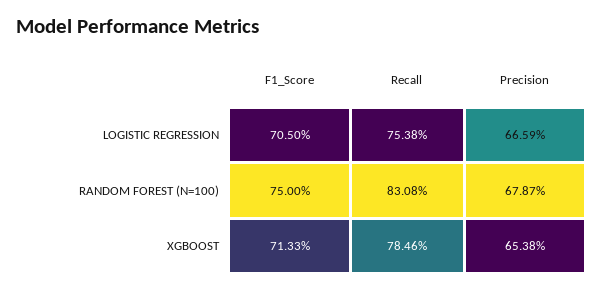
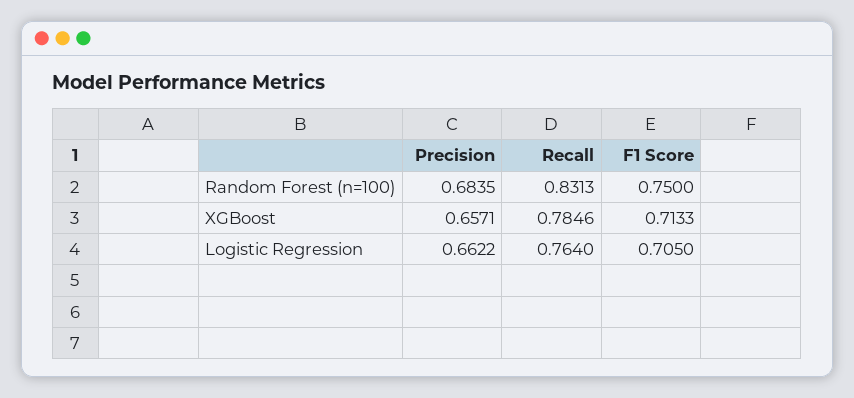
Recall, LOGISTIC REGRESSION: 0.7538 -> 0.764
Precision, LOGISTIC REGRESSION: 0.6659 -> 0.6622
Recall, RANDOM FOREST (N=100): 0.8308 -> 0.8313
Precision, RANDOM FOREST (N=100): 0.6787 -> 0.6835
Precision, XGBOOST: 0.6538 -> 0.6571

